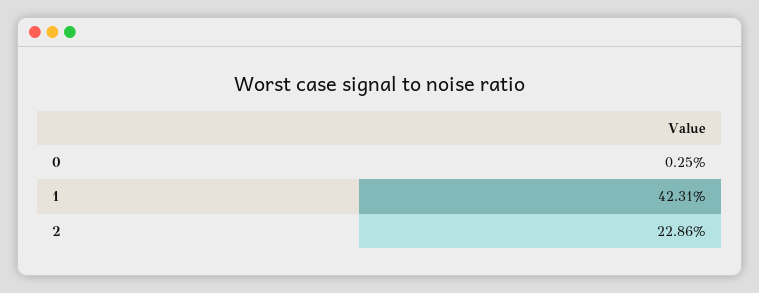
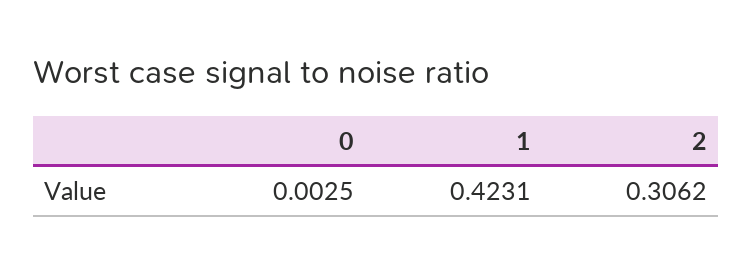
2: 0.2286 -> 0.3062

